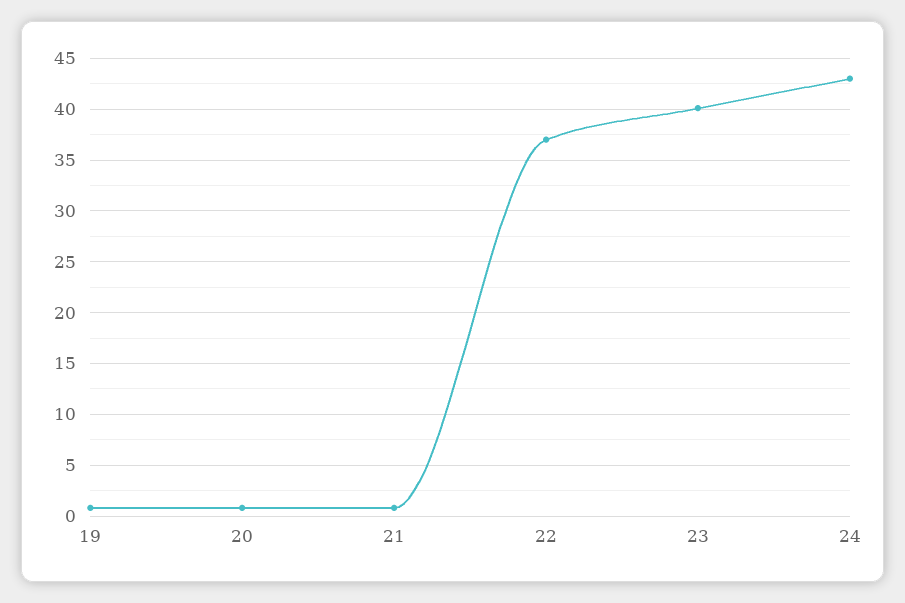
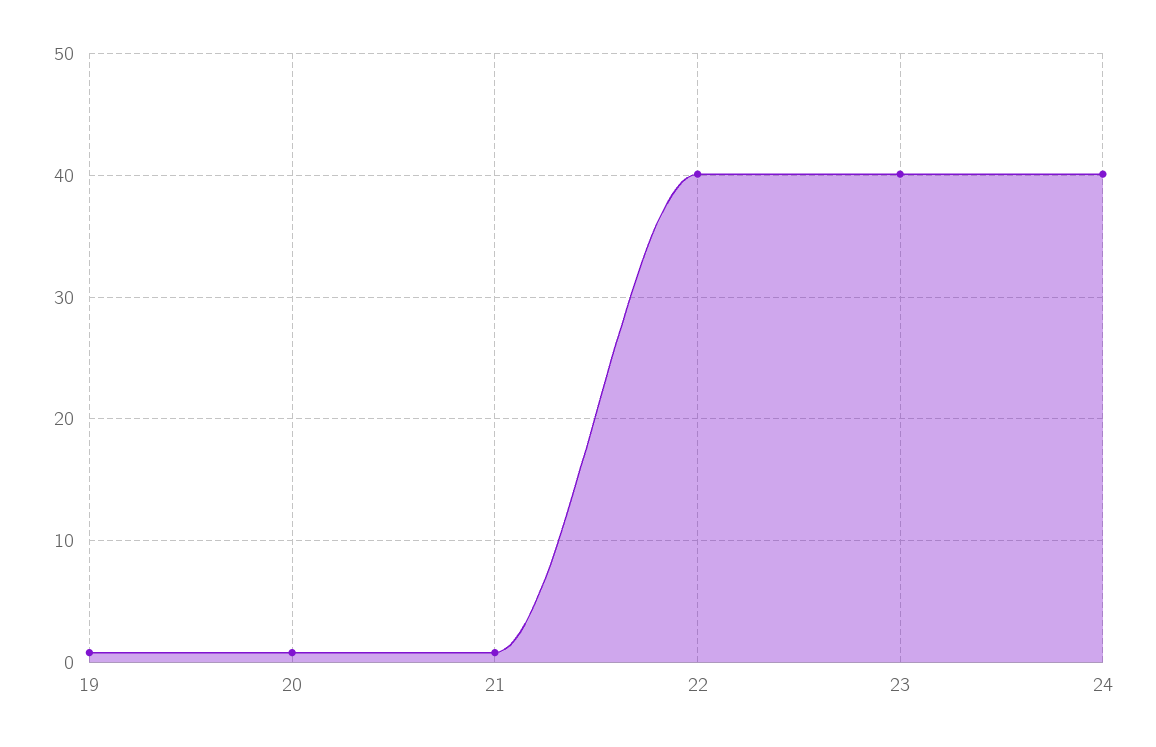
22: 37 -> 40
24: 43 -> 40

